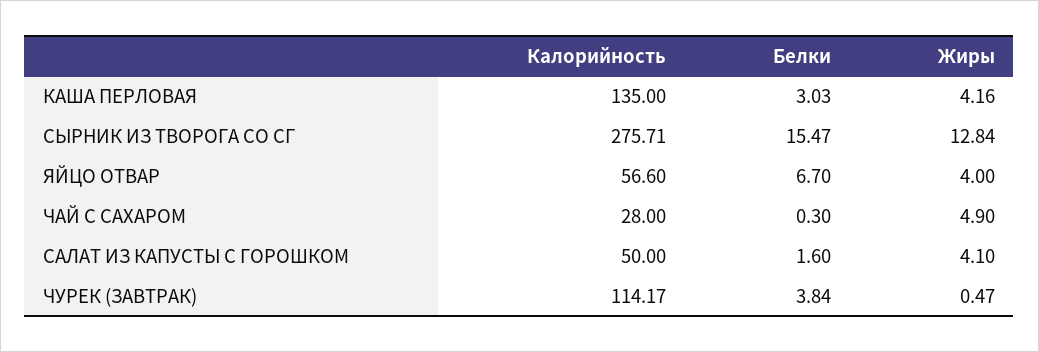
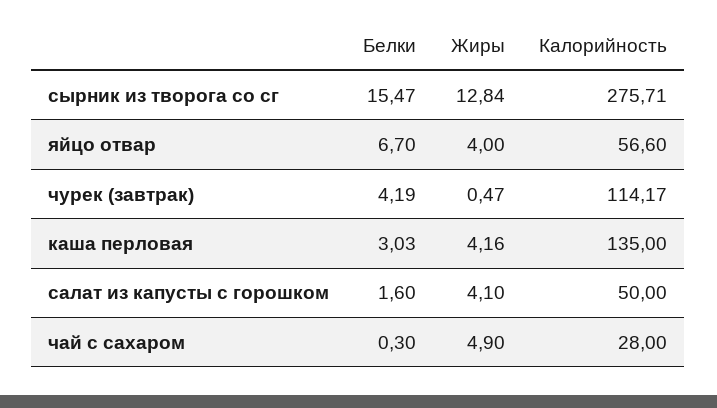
Белки, ЧУРЕК (ЗАВТРАК): 3.84 -> 4.19

